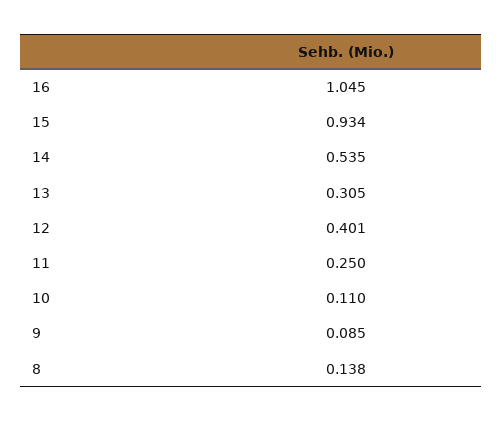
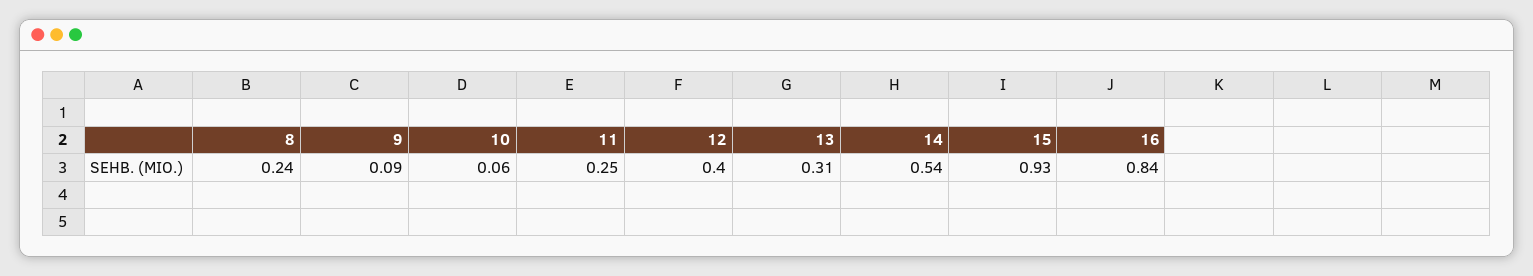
16: 1.045 -> 0.84
10: 0.11 -> 0.06
8: 0.138 -> 0.24

